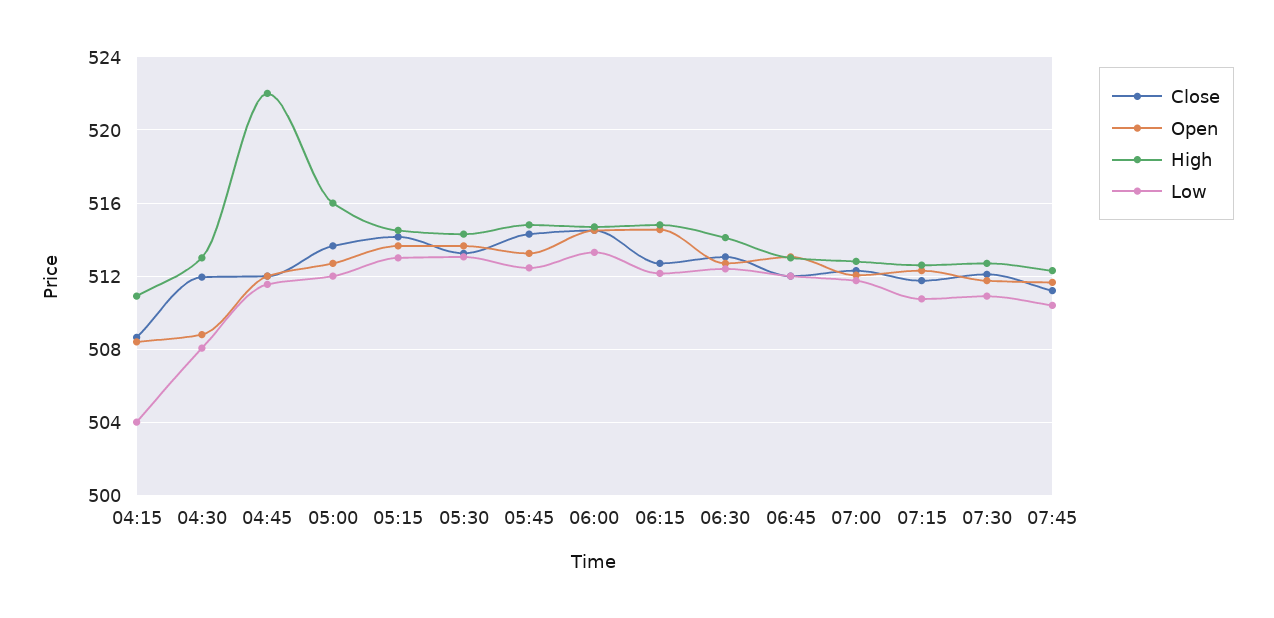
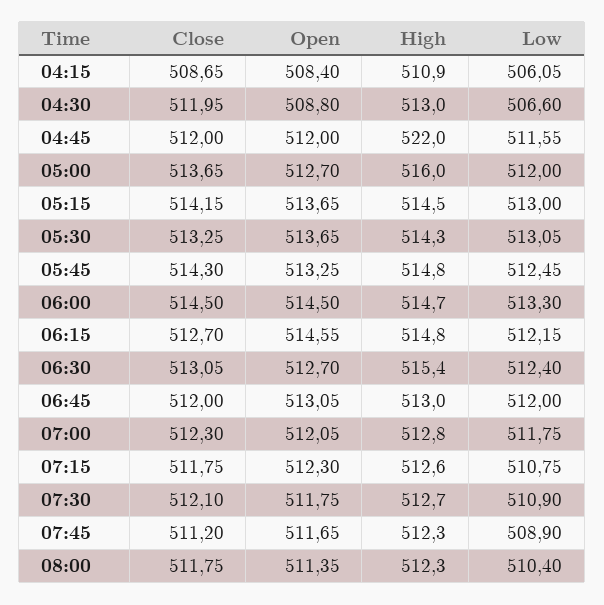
Low, 04:15: 504 -> 506.05
Low, 04:30: 508 -> 506.6
High, 06:30: 514 -> 515.4
Low, 07:45: 510.5 -> 508.9
Close, 08:00: none -> 511.75
Open, 08:00: none -> 511.35
High, 08:00: none -> 512.3
Low, 08:00: none -> 510.4

